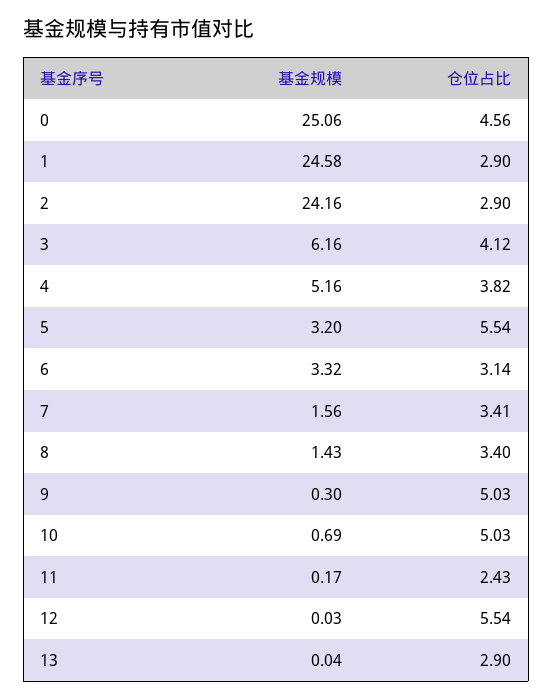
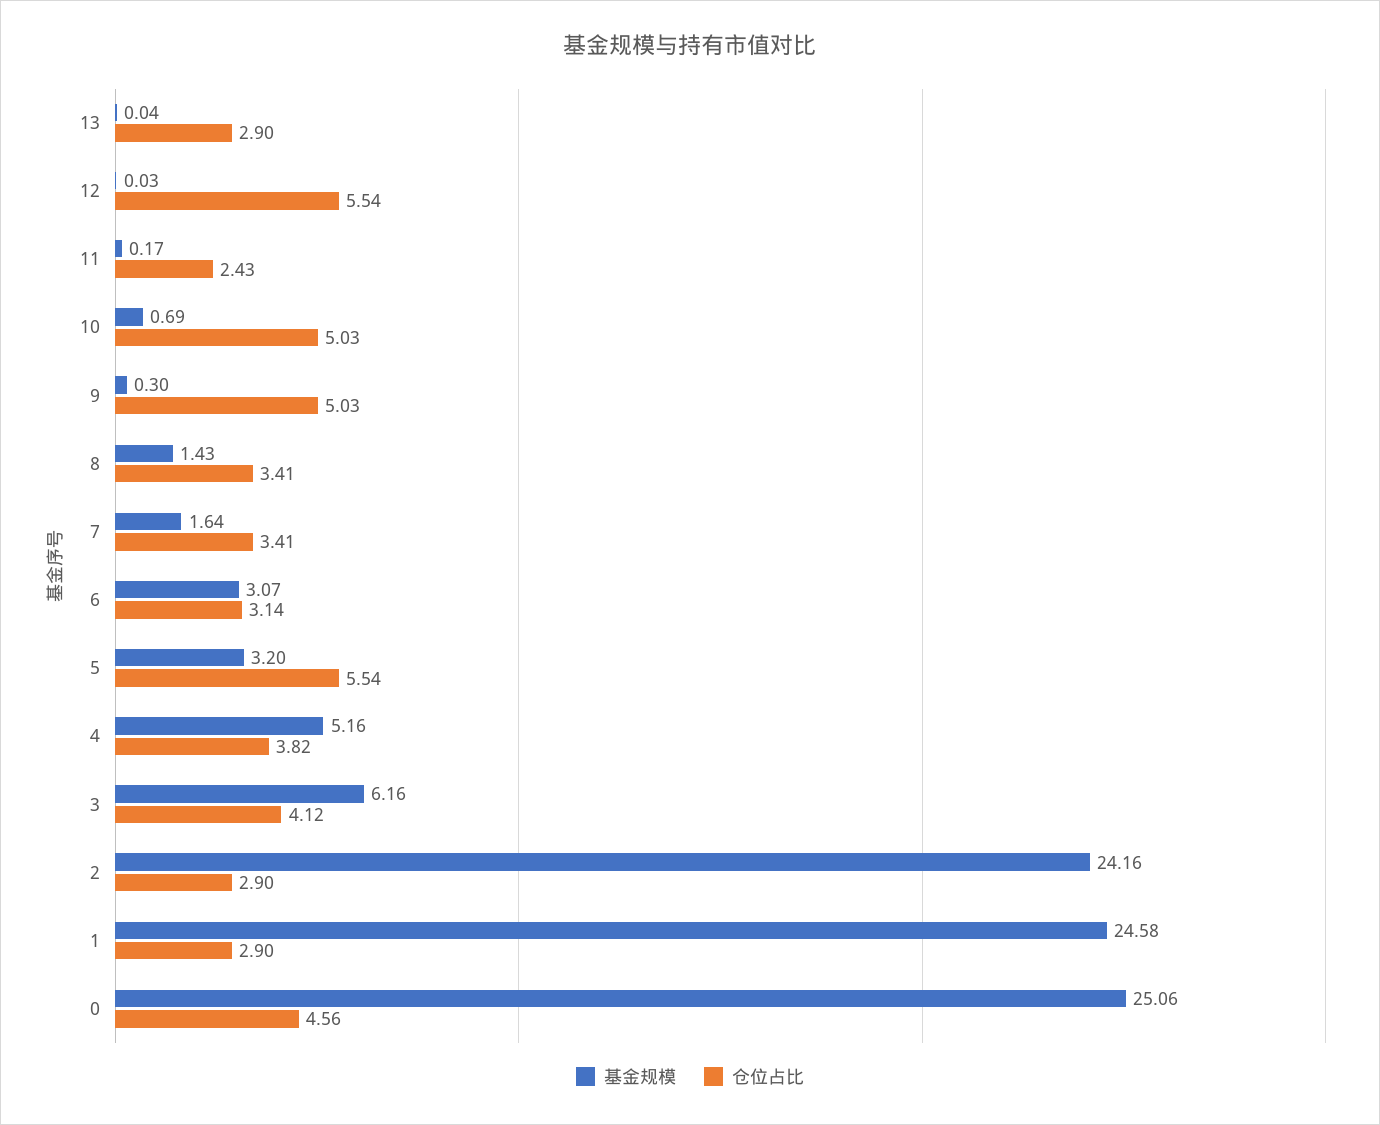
基金规模, 6: 3.32 -> 3.07
基金规模, 7: 1.56 -> 1.64
仓位占比, 8: 3.4 -> 3.41

